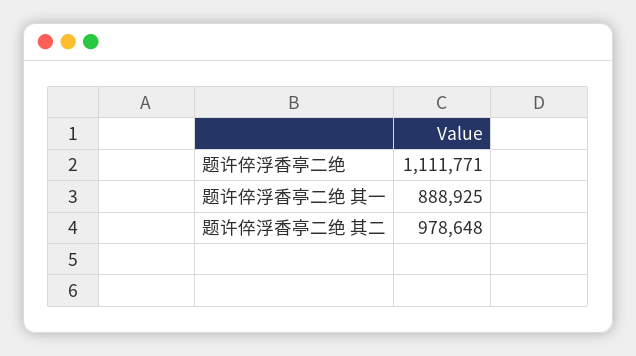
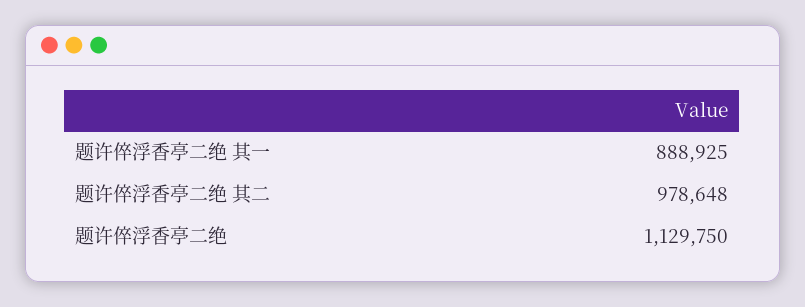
题许倅浮香亭二绝: 1111771 -> 1129750

